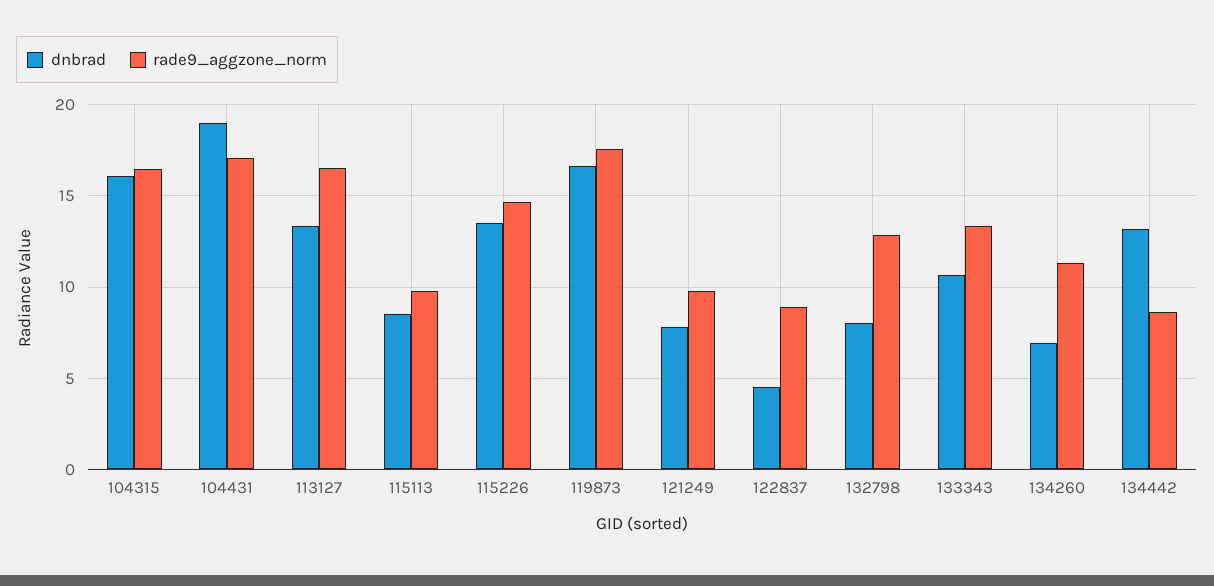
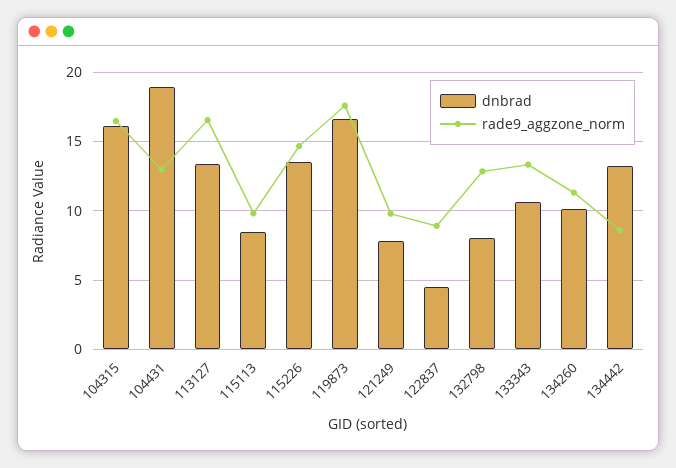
rade9_aggzone_norm, 104431: 17 -> 13
dnbrad, 134260: 7 -> 10

